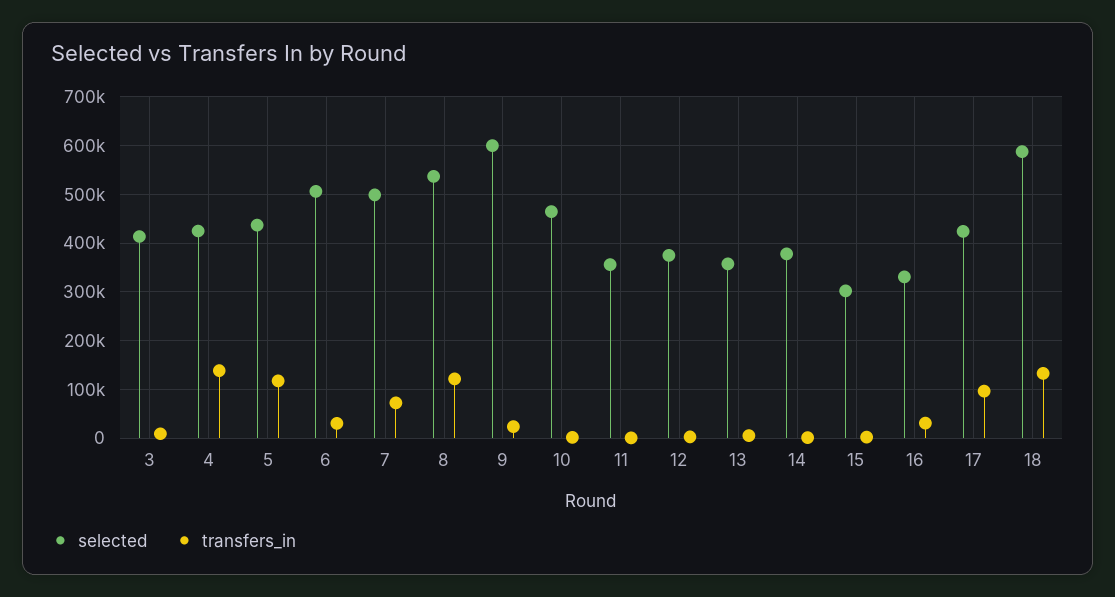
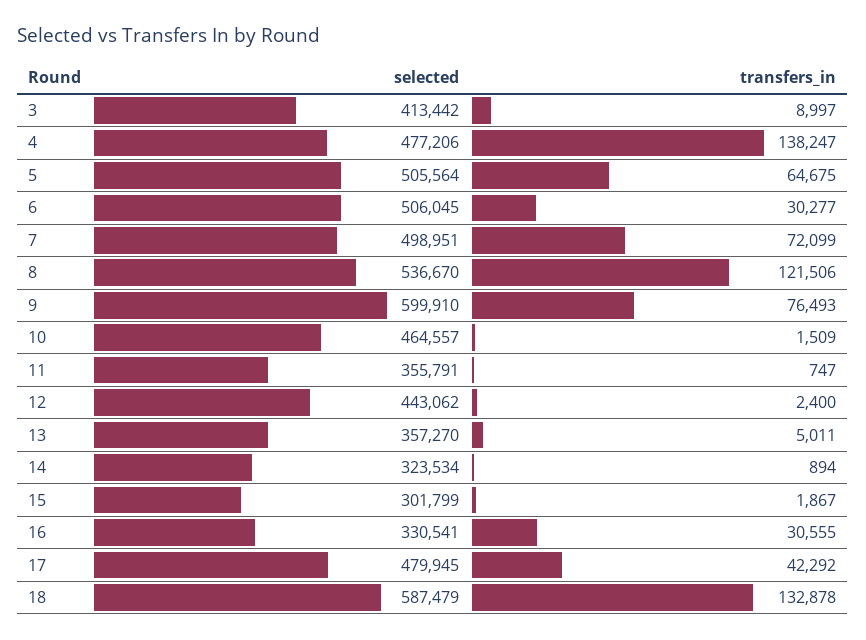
selected, 4: 420000 -> 477206
selected, 5: 440000 -> 505564
transfers_in, 5: 120000 -> 64675
transfers_in, 9: 20000 -> 76493
selected, 12: 380000 -> 443062
selected, 14: 380000 -> 323534
selected, 17: 420000 -> 479945
transfers_in, 17: 100000 -> 42292

